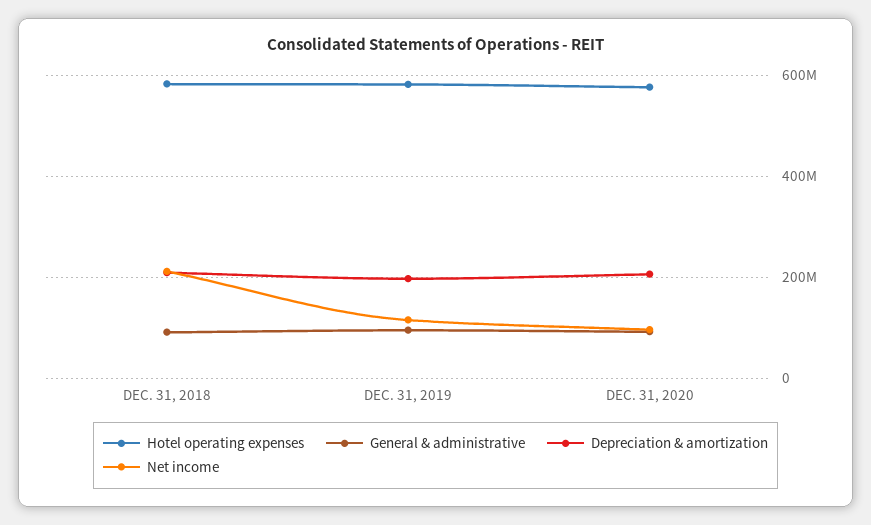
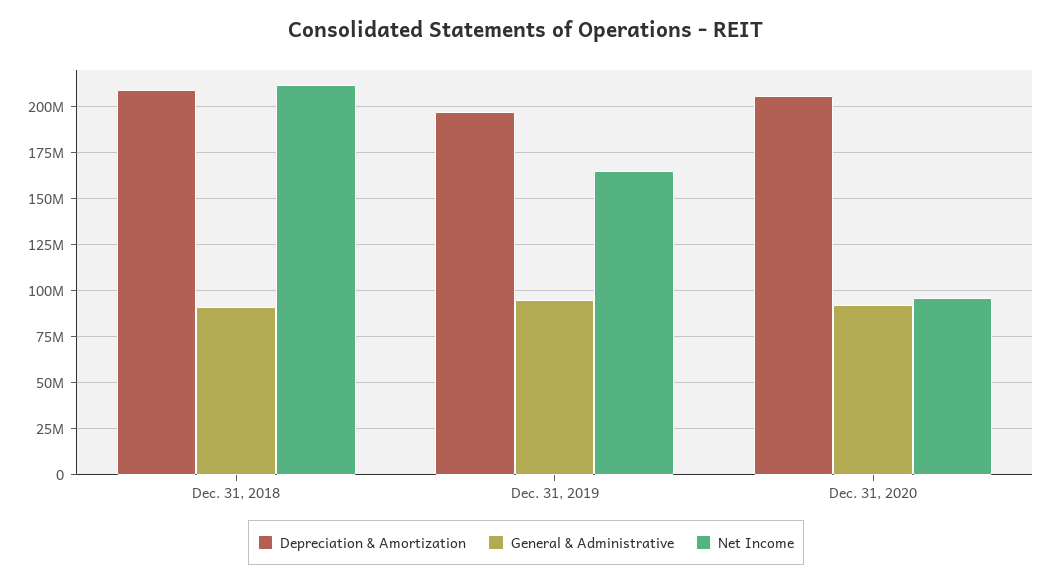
Hotel operating expenses, DEC. 31, 2018: 580000000 -> none
Hotel operating expenses, DEC. 31, 2019: 580000000 -> none
Net income, DEC. 31, 2019: 120000000 -> 165000000
Hotel operating expenses, DEC. 31, 2020: 580000000 -> none

